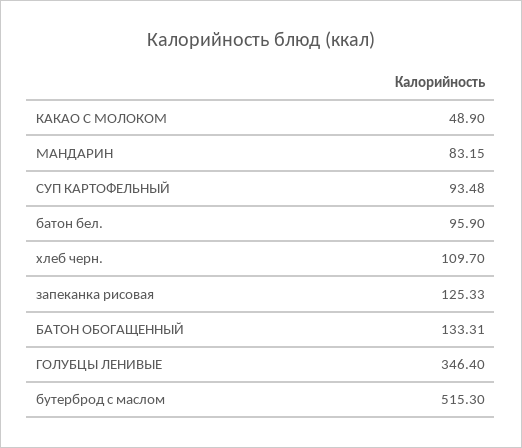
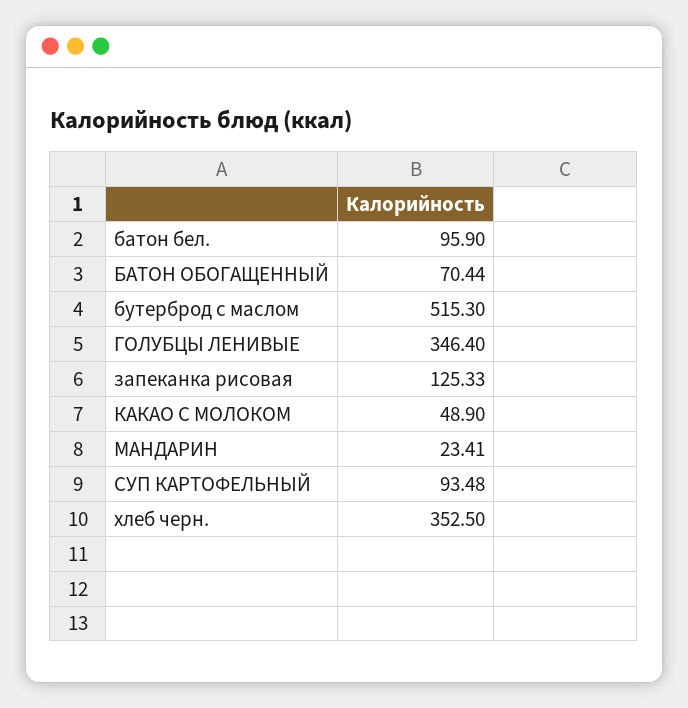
МАНДАРИН: 83.15 -> 23.41
хлеб черн.: 109.7 -> 352.5
БАТОН ОБОГАЩЕННЫЙ: 133.31 -> 70.44

